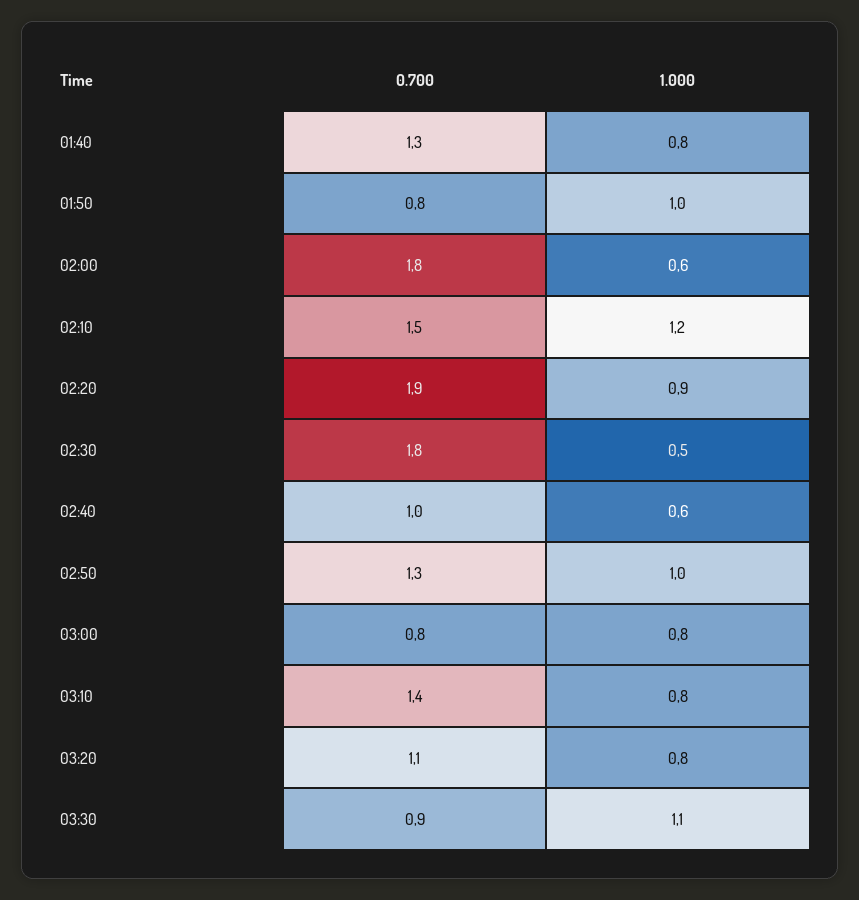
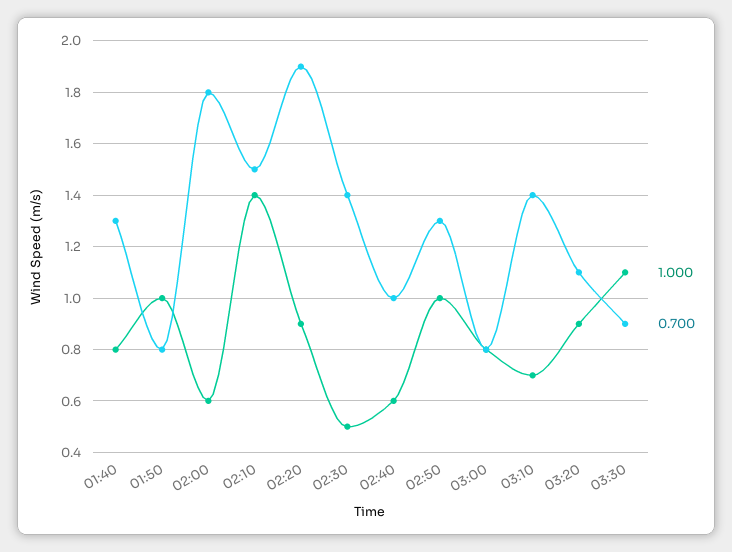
1.000, 02:10: 1.2 -> 1.4
0.700, 02:30: 1.8 -> 1.4
1.000, 03:10: 0.8 -> 0.7
1.000, 03:20: 0.8 -> 0.9

